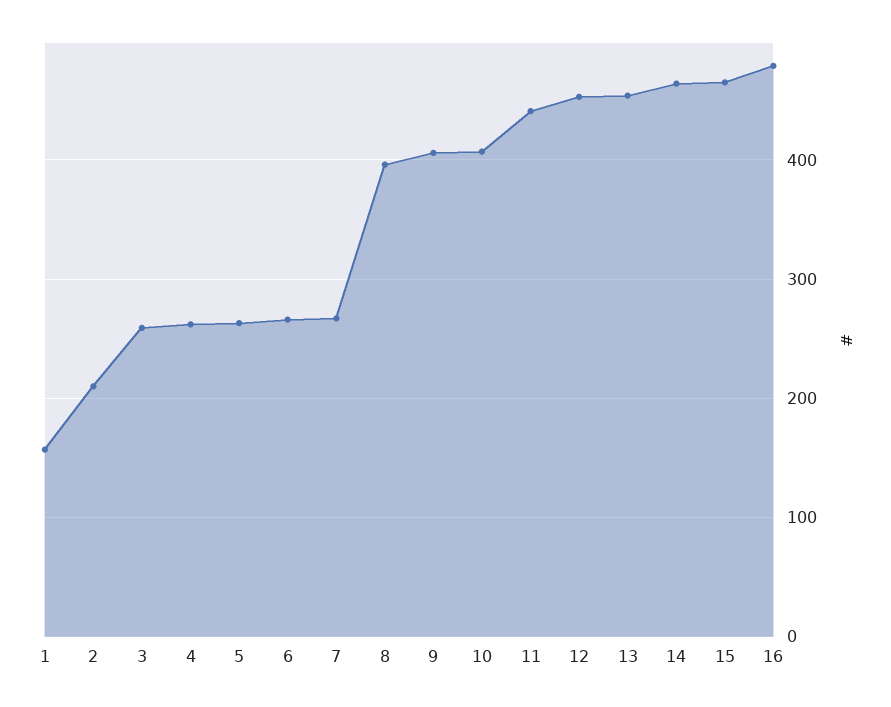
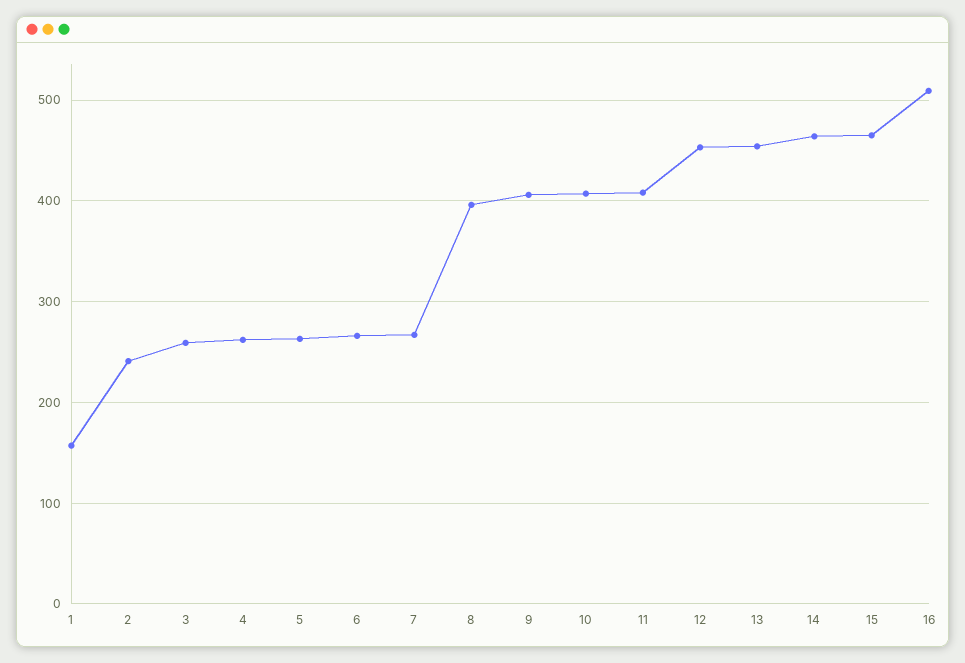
2: 210 -> 240
11: 440 -> 410
16: 480 -> 510

